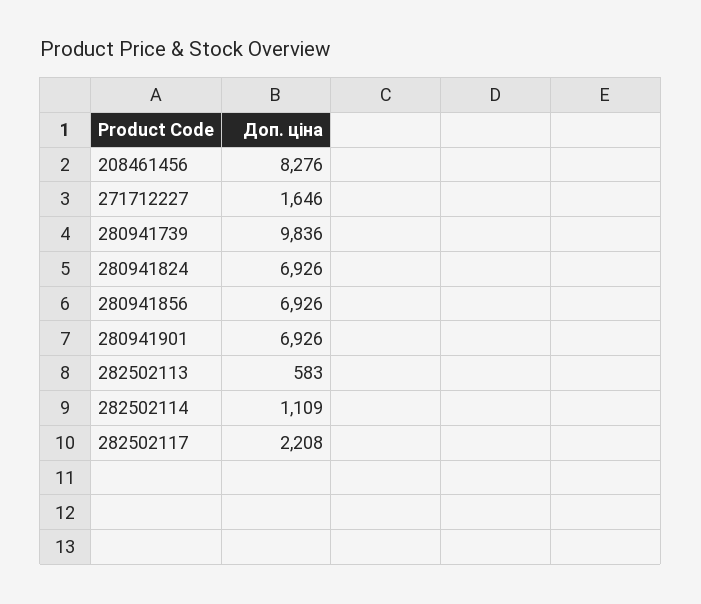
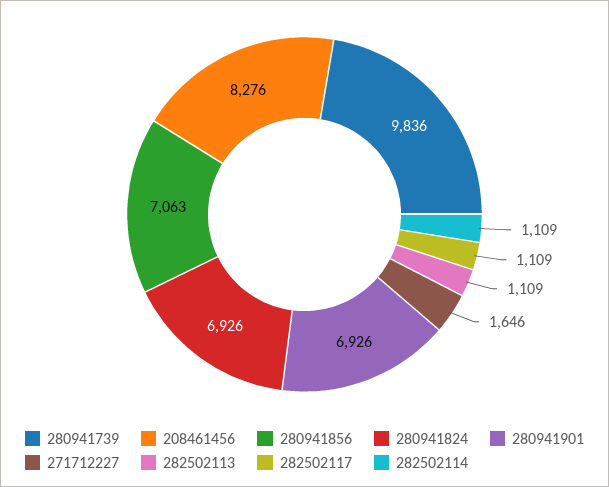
280941856: 6926 -> 7063
282502113: 583 -> 1109
282502117: 2208 -> 1109

